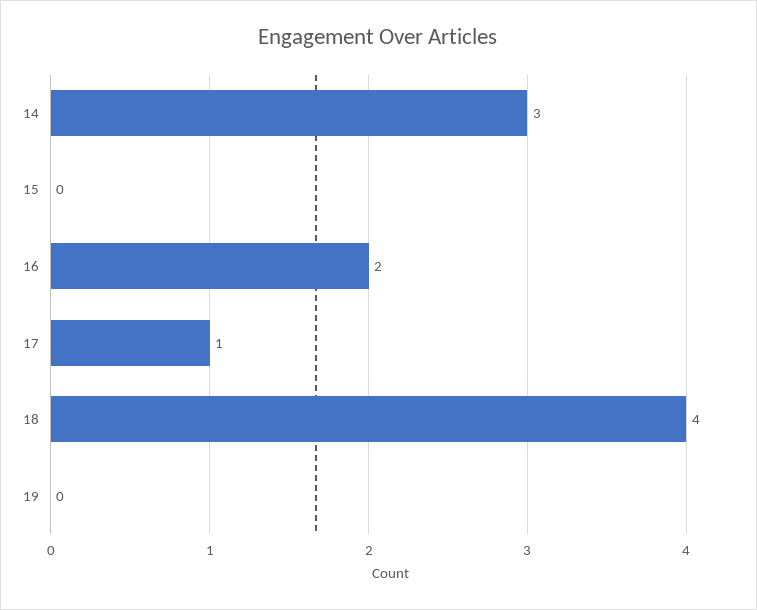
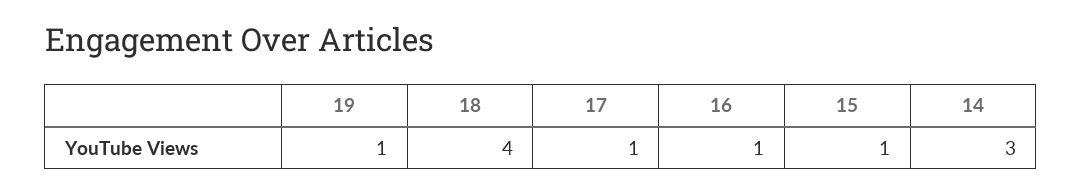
15: 0 -> 1
16: 2 -> 1
19: 0 -> 1

